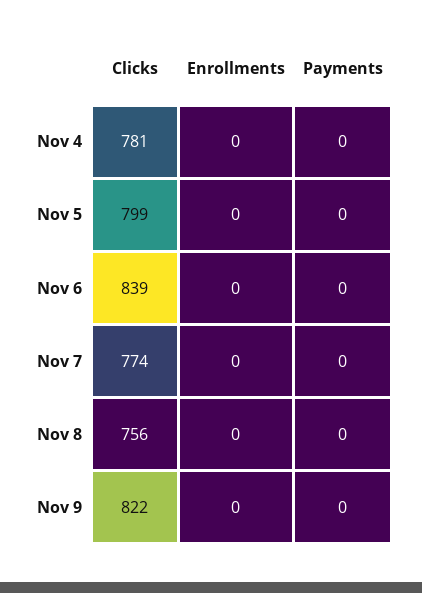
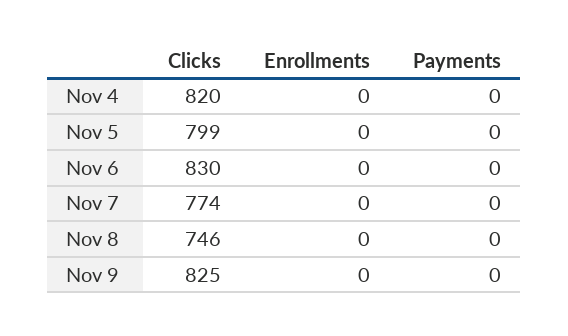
Clicks, Nov 4: 781 -> 820
Clicks, Nov 6: 839 -> 830
Clicks, Nov 8: 756 -> 746
Clicks, Nov 9: 822 -> 825

